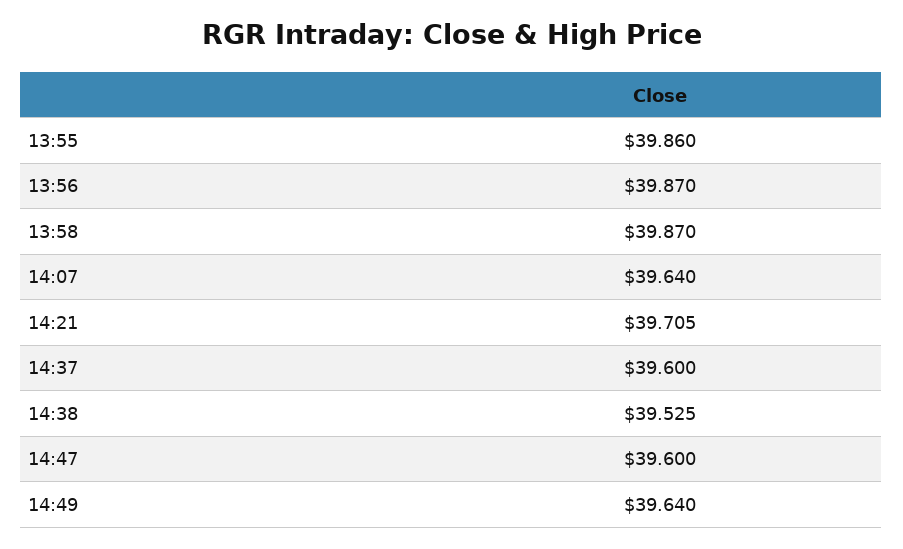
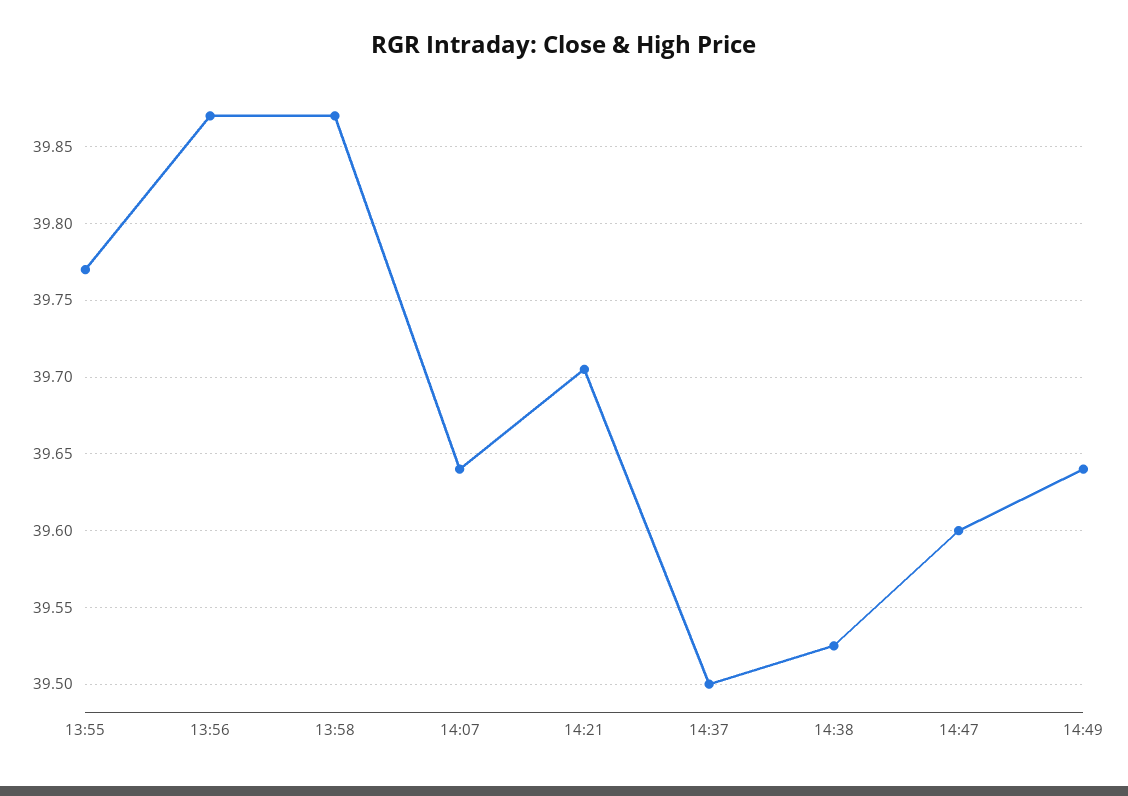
13:55: 39.86 -> 39.77
14:37: 39.6 -> 39.5

